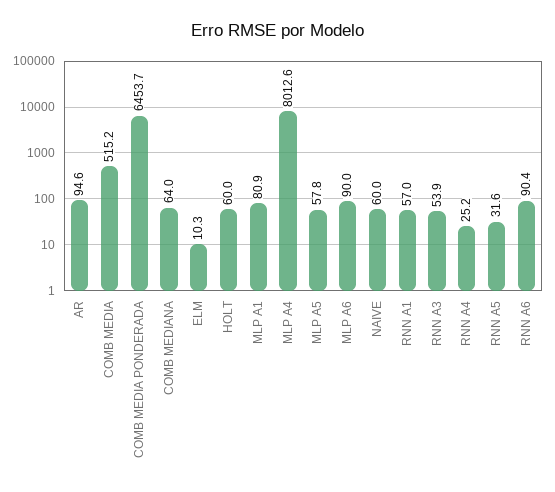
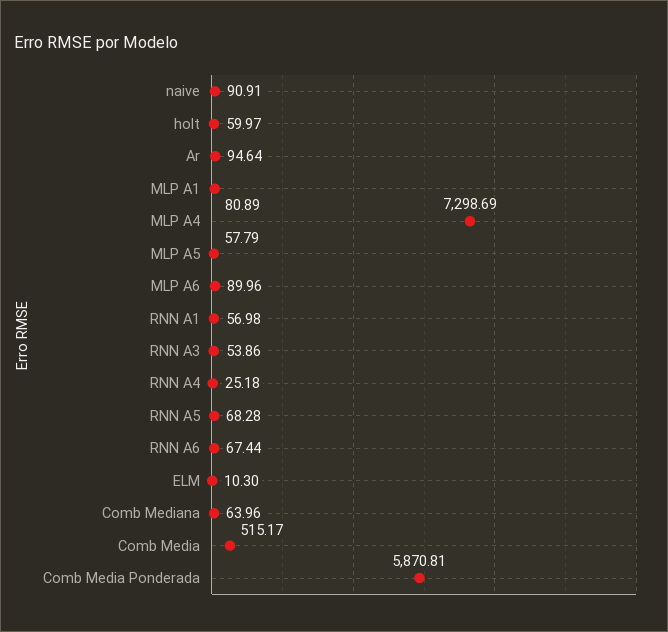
COMB MEDIA PONDERADA: 6453.7 -> 5870.81
MLP A4: 8012.6 -> 7298.69
NAIVE: 60 -> 90.91
RNN A5: 31.6 -> 68.28
RNN A6: 90.4 -> 67.44

